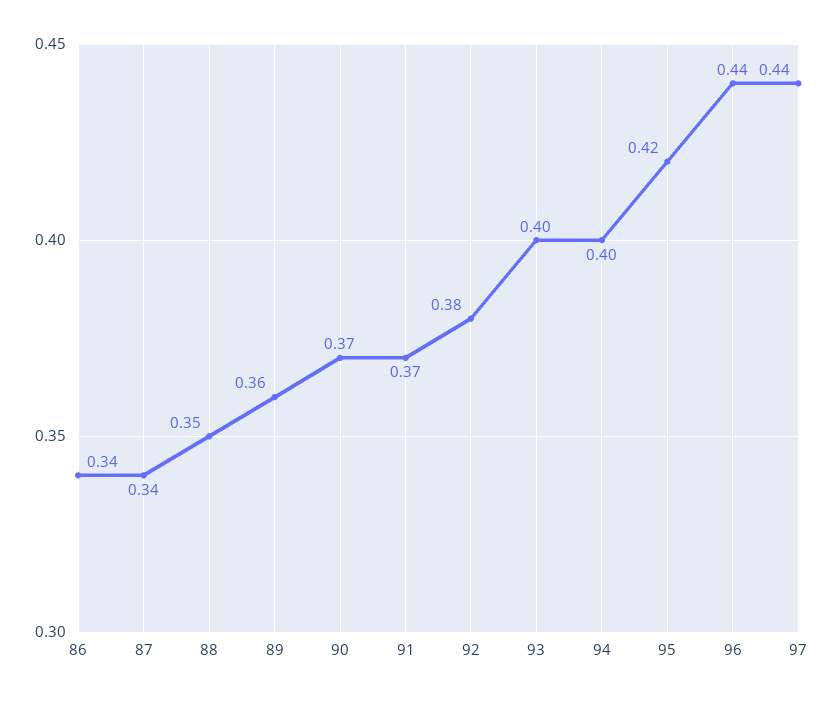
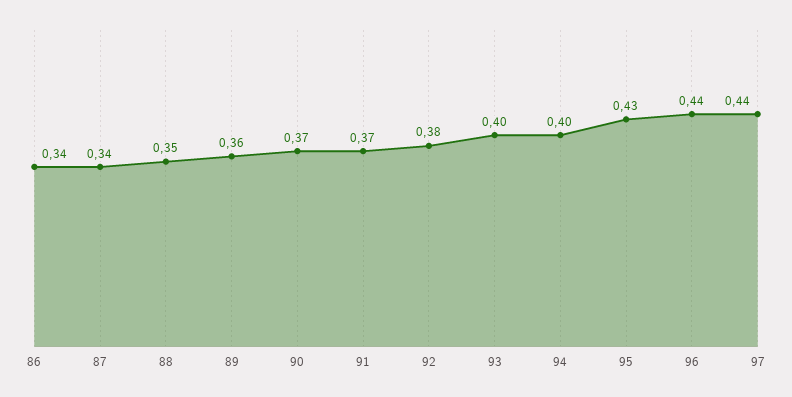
95: 0.42 -> 0.43

